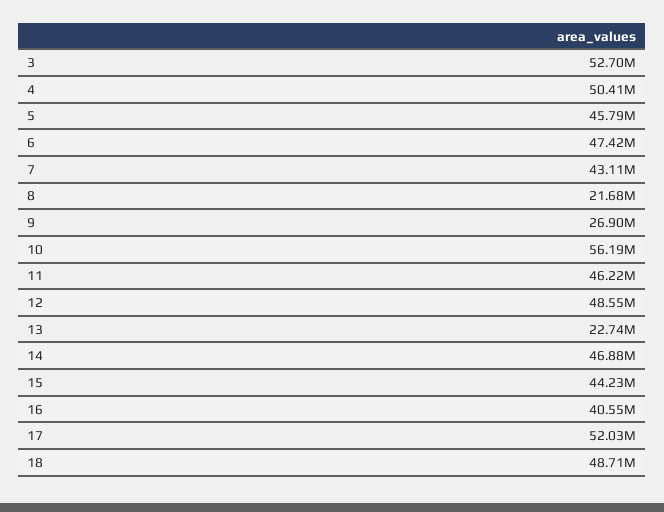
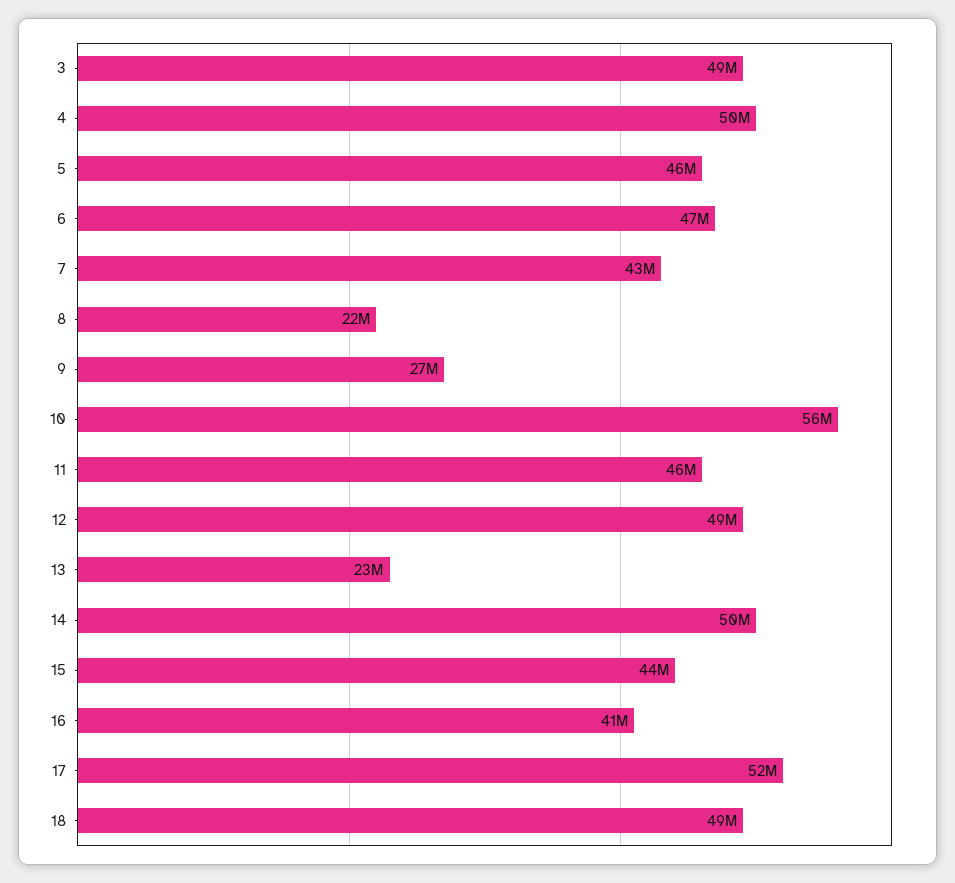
3: 52700000 -> 49000000
14: 46880000 -> 50000000

